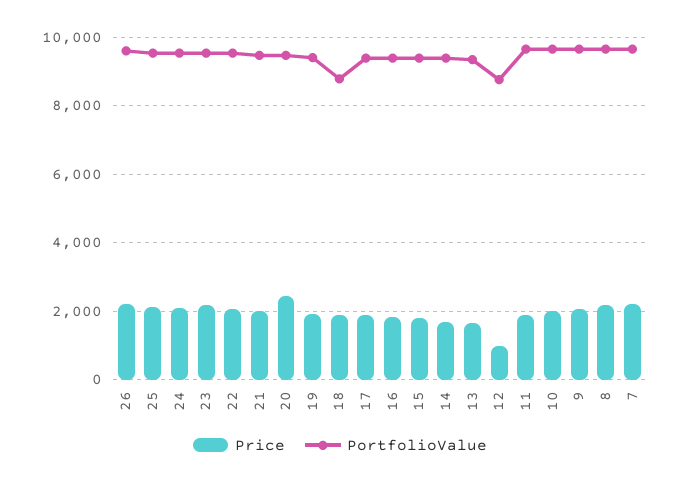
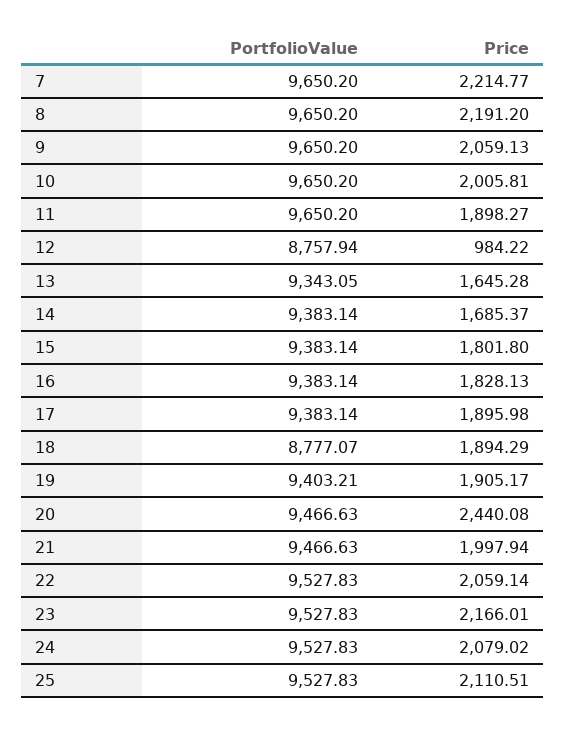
Price, 26: 2200 -> none
PortfolioValue, 26: 9600 -> none

